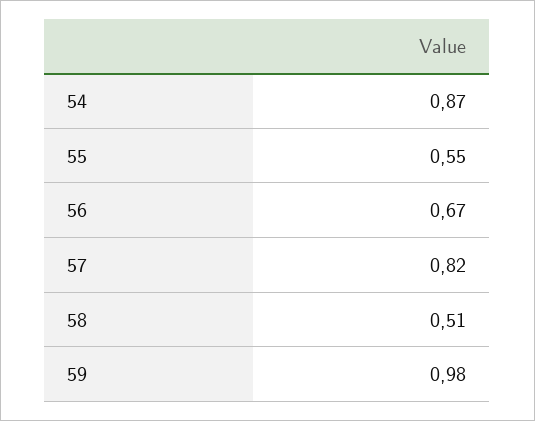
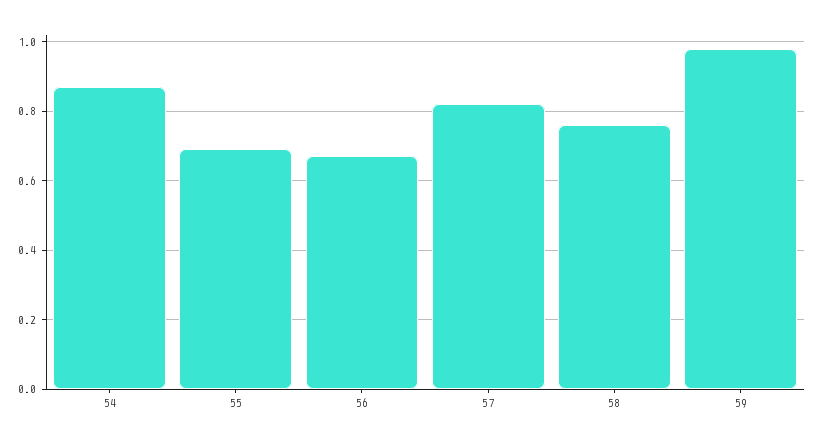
55: 0.55 -> 0.7
58: 0.51 -> 0.75

